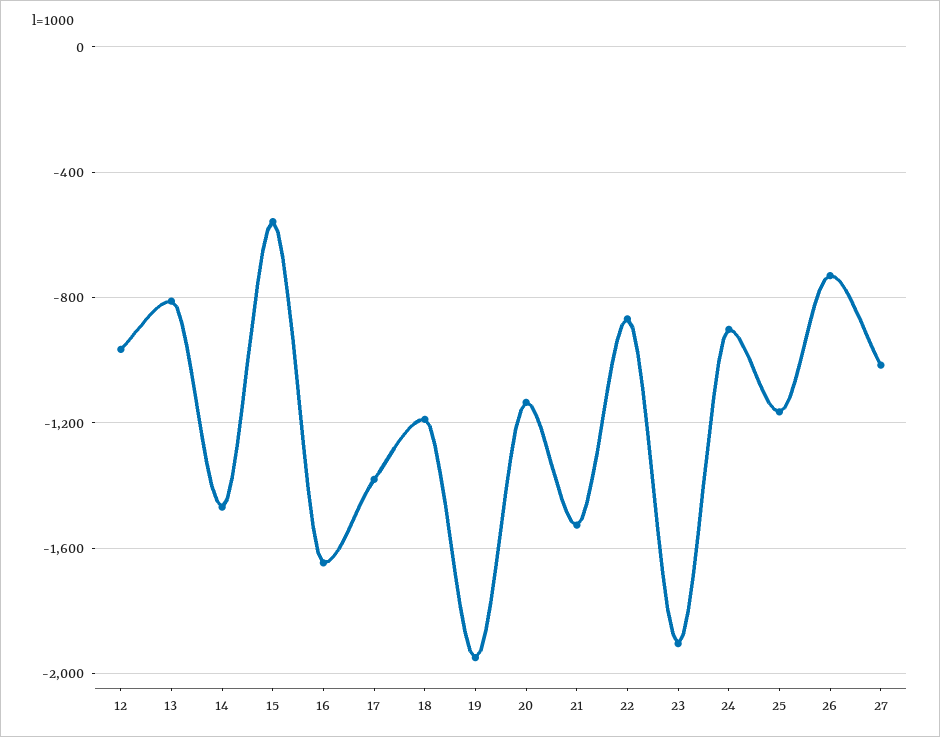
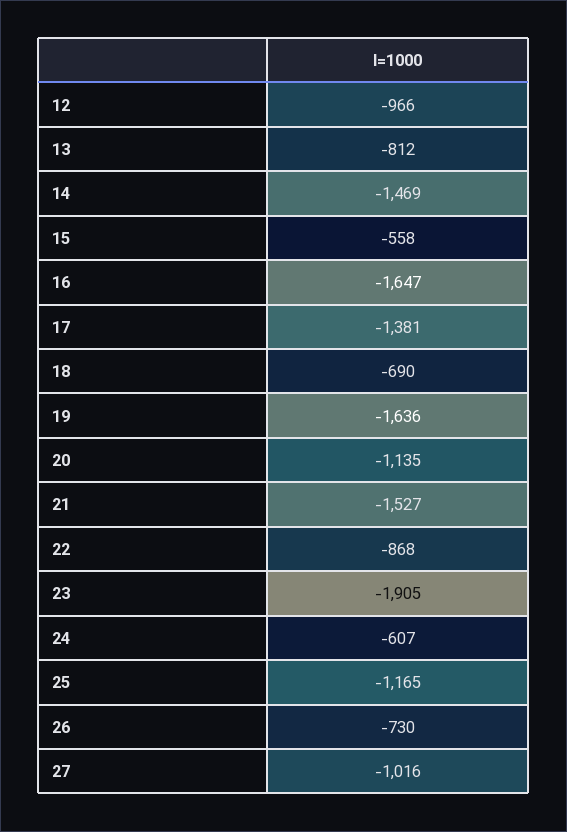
18: -1200 -> -690
19: -1950 -> -1636
24: -900 -> -607

